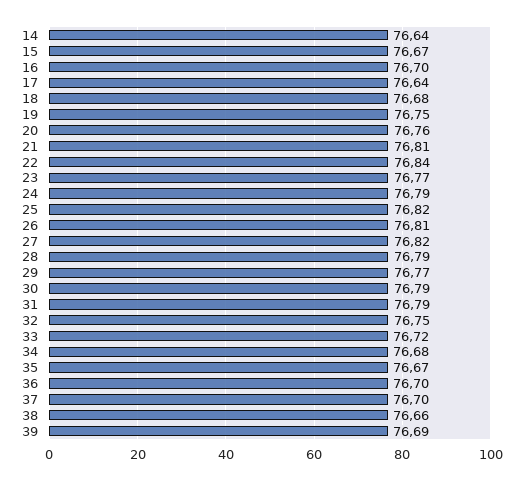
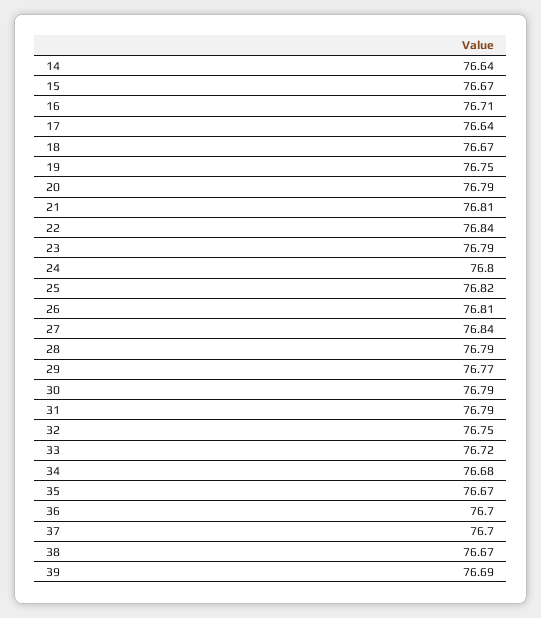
16: 76.7 -> 76.71
18: 76.68 -> 76.67
20: 76.76 -> 76.79
23: 76.77 -> 76.79
24: 76.79 -> 76.8
27: 76.82 -> 76.84
38: 76.66 -> 76.67

